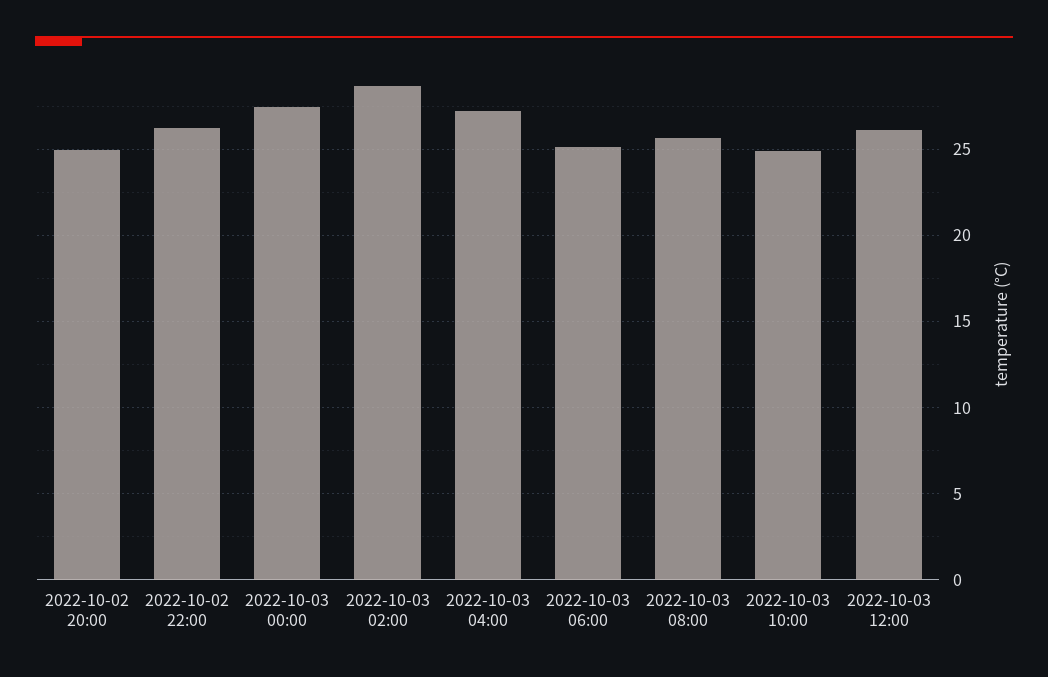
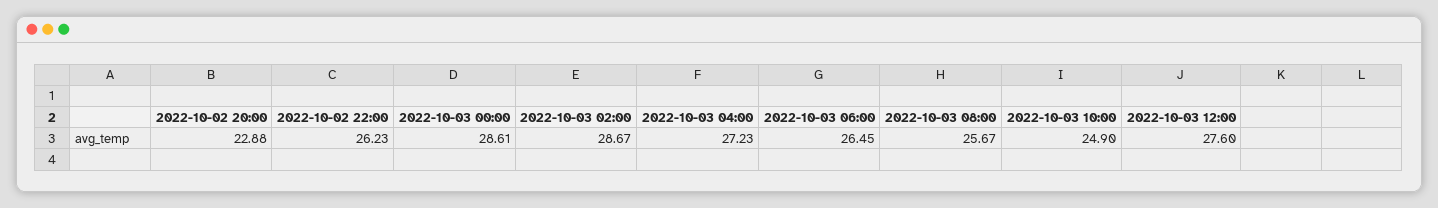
2022-10-02 20:00: 25 -> 22.88
2022-10-03 00:00: 27.5 -> 28.61
2022-10-03 06:00: 25 -> 26.45
2022-10-03 12:00: 26 -> 27.6

